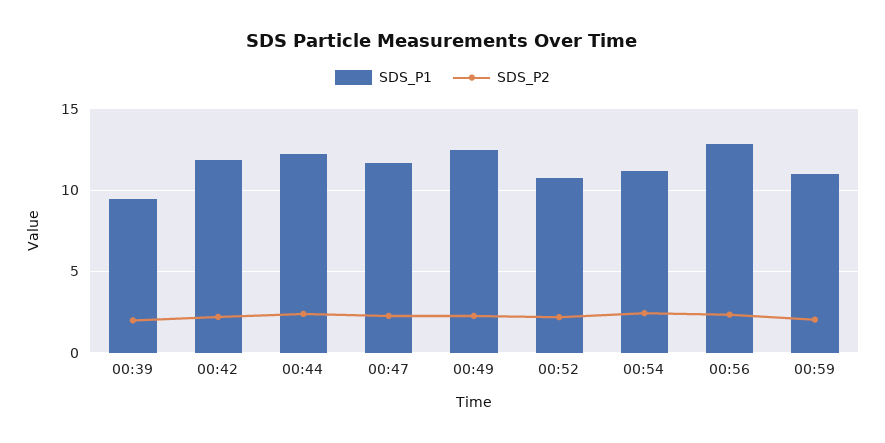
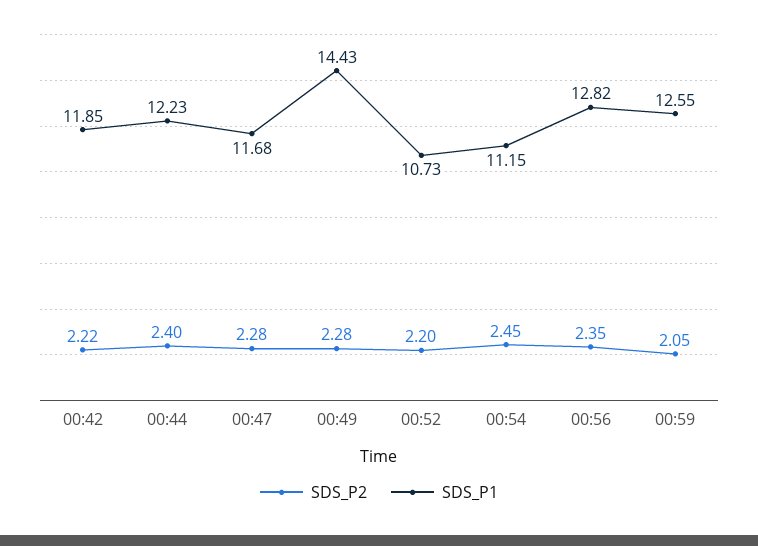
SDS_P1, 00:39: 9.5 -> none
SDS_P2, 00:39: 2 -> none
SDS_P1, 00:49: 12.5 -> 14.43
SDS_P1, 00:59: 11 -> 12.55

